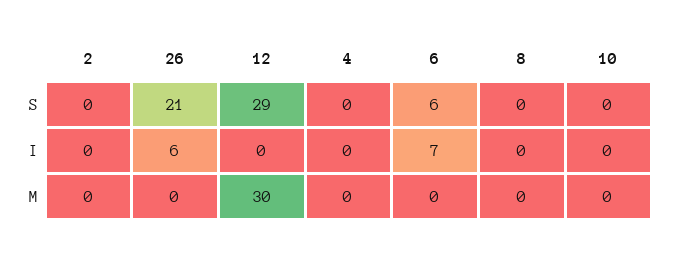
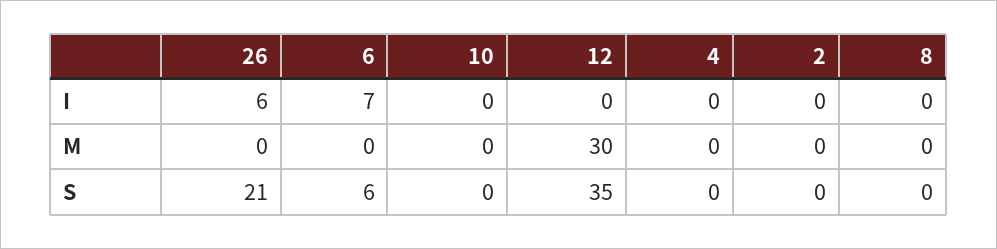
12, S: 29 -> 35

